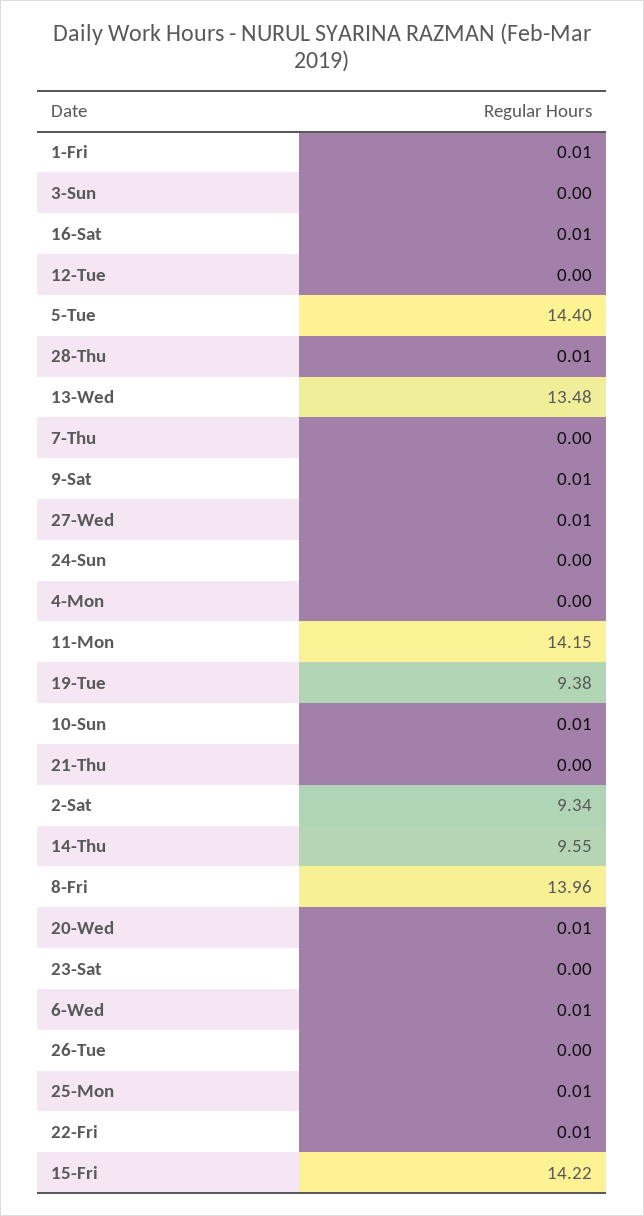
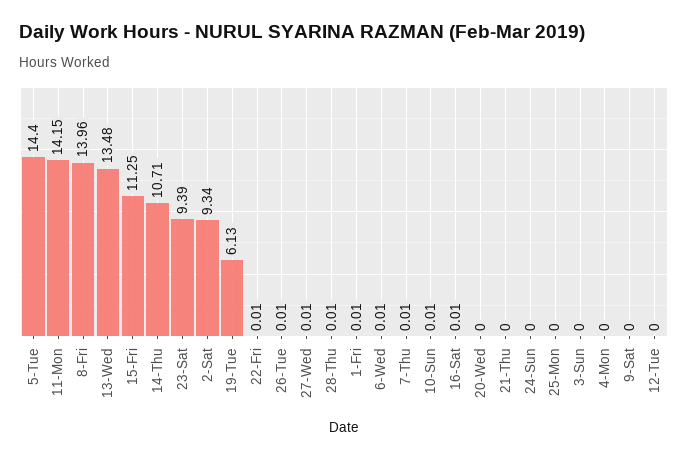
7-Thu: 0 -> 0.01
9-Sat: 0.01 -> 0
19-Tue: 9.38 -> 6.13
14-Thu: 9.55 -> 10.71
20-Wed: 0.01 -> 0
23-Sat: 0 -> 9.39
26-Tue: 0 -> 0.01
25-Mon: 0.01 -> 0
15-Fri: 14.22 -> 11.25

